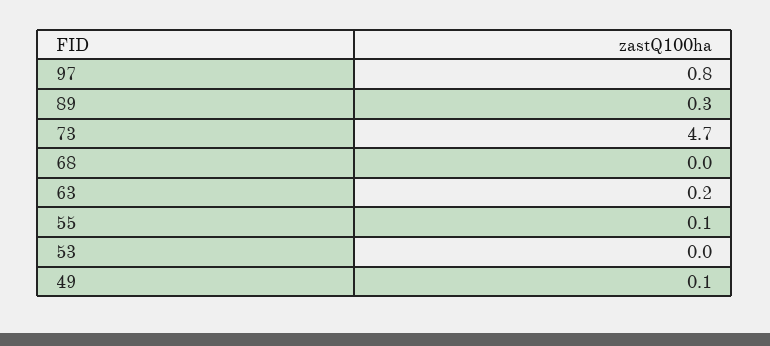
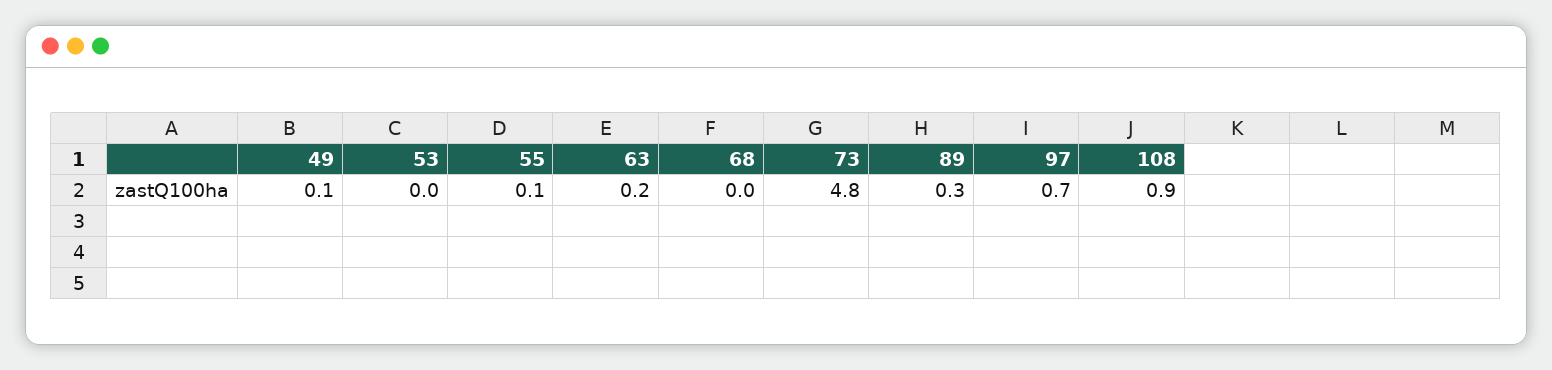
97: 0.8 -> 0.7
73: 4.7 -> 4.8
108: none -> 0.9

